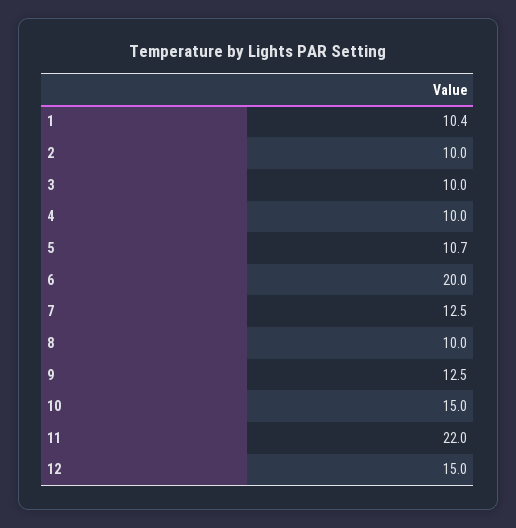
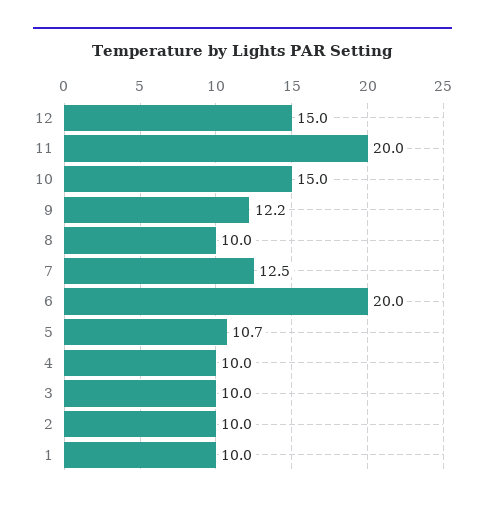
1: 10.4 -> 10
9: 12.5 -> 12.2
11: 22 -> 20

